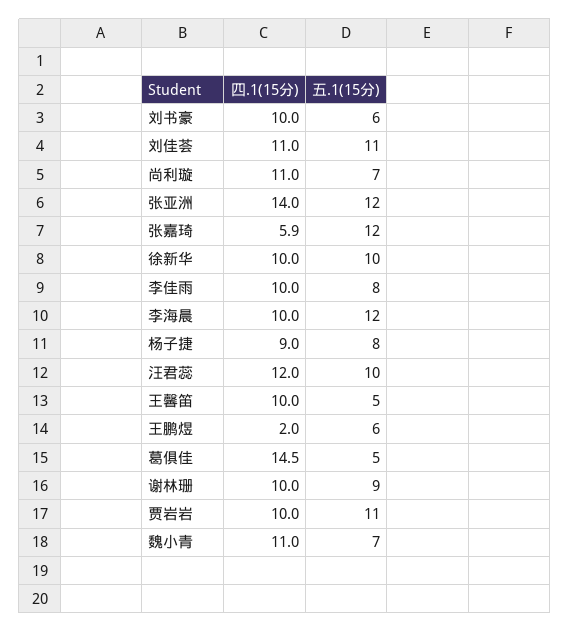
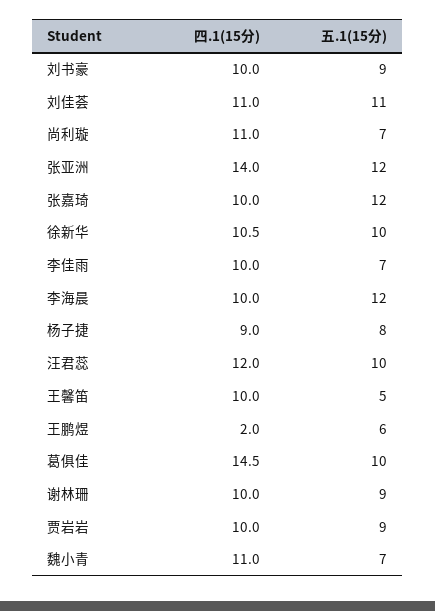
五.1(15分), 刘书豪: 6 -> 9
四.1(15分), 张嘉琦: 5.9 -> 10
四.1(15分), 徐新华: 10 -> 10.5
五.1(15分), 李佳雨: 8 -> 7
五.1(15分), 葛俱佳: 5 -> 10
五.1(15分), 贾岩岩: 11 -> 9

